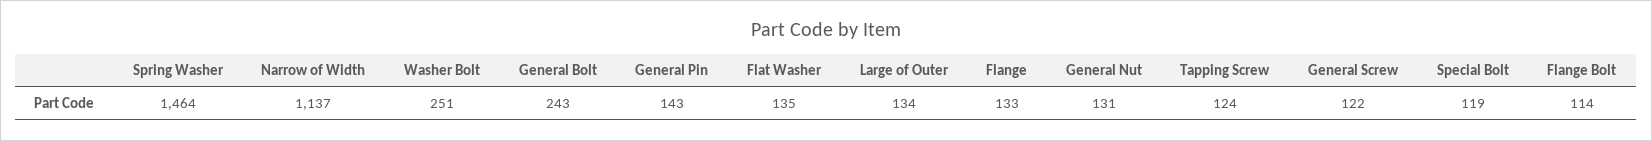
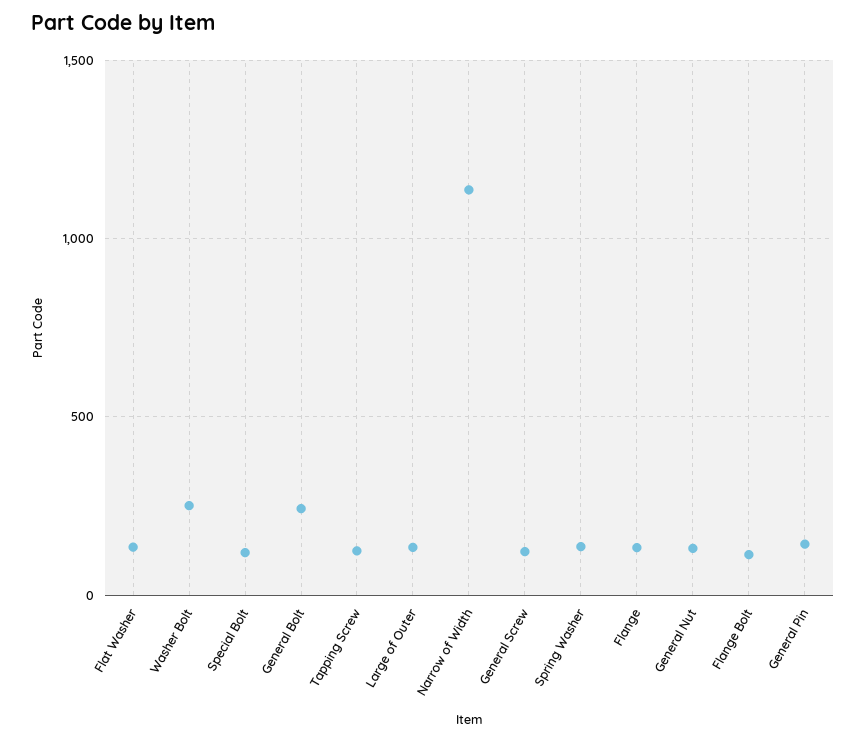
Spring Washer: 1464 -> 150

